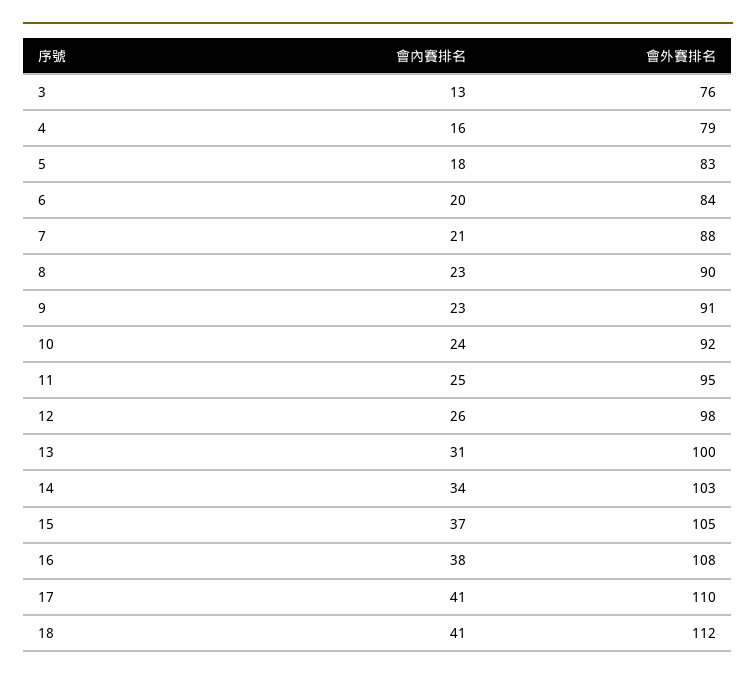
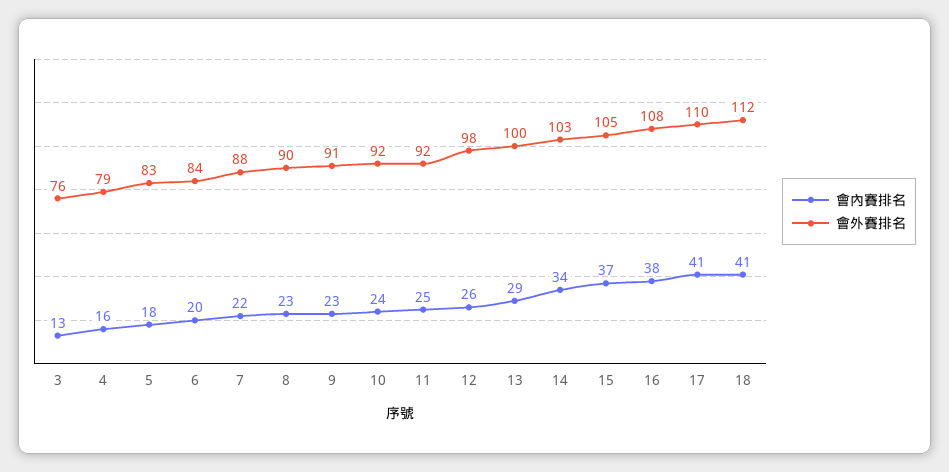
會內賽排名, 7: 21 -> 22
會外賽排名, 11: 95 -> 92
會內賽排名, 13: 31 -> 29

